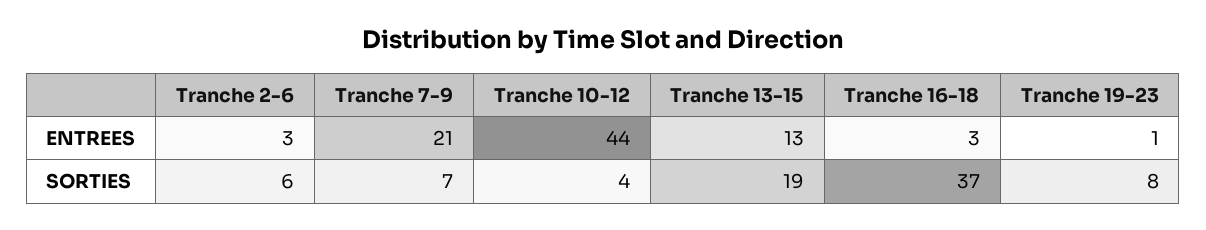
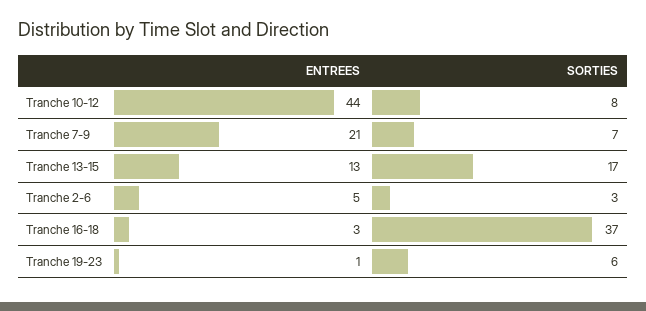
Tranche 2-6, ENTREES: 3 -> 5
Tranche 2-6, SORTIES: 6 -> 3
Tranche 10-12, SORTIES: 4 -> 8
Tranche 13-15, SORTIES: 19 -> 17
Tranche 19-23, SORTIES: 8 -> 6

